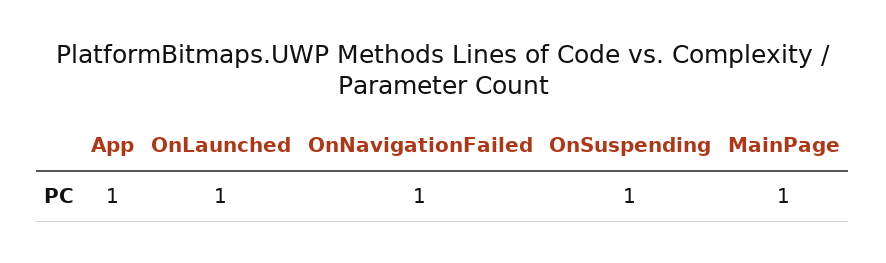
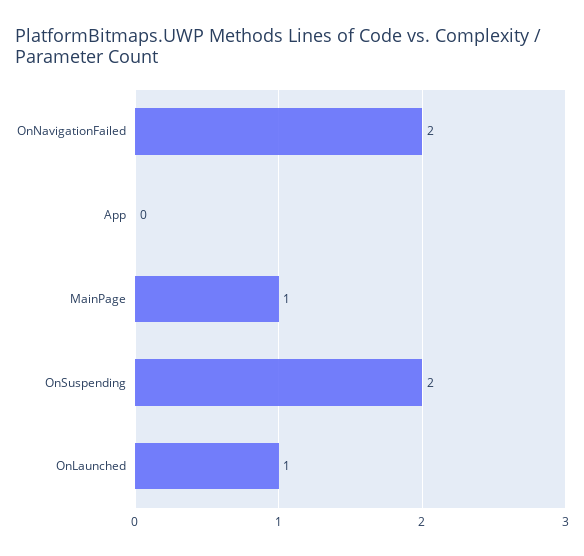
App: 1 -> 0
OnNavigationFailed: 1 -> 2
OnSuspending: 1 -> 2

